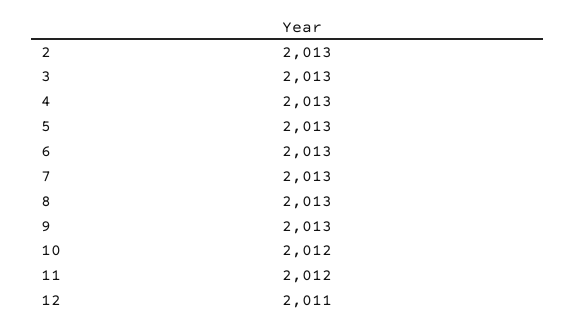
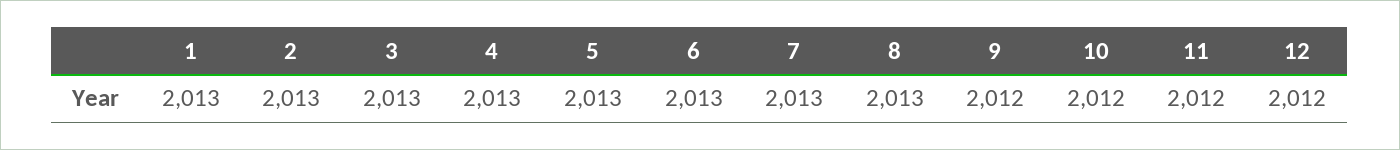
9: 2013 -> 2012
12: 2011 -> 2012
1: none -> 2013

